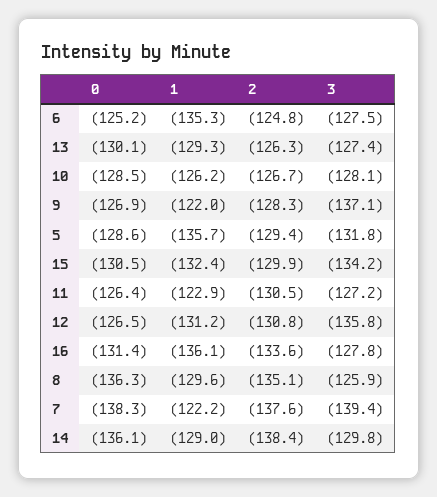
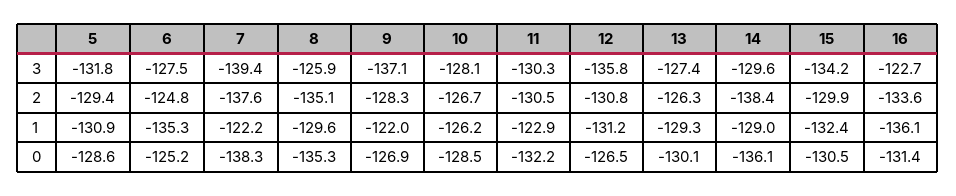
1, 5: -135.7 -> -130.9
0, 11: -126.4 -> -132.2
3, 11: -127.2 -> -130.3
3, 16: -127.8 -> -122.7
0, 8: -136.3 -> -135.3
3, 14: -129.8 -> -129.6

